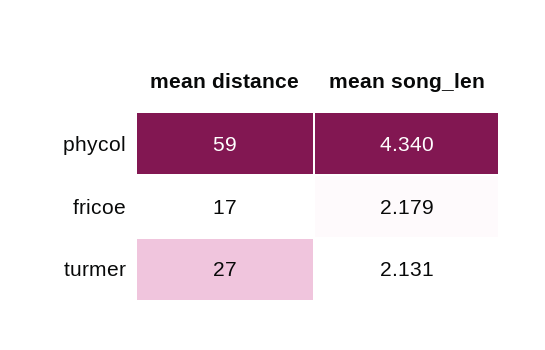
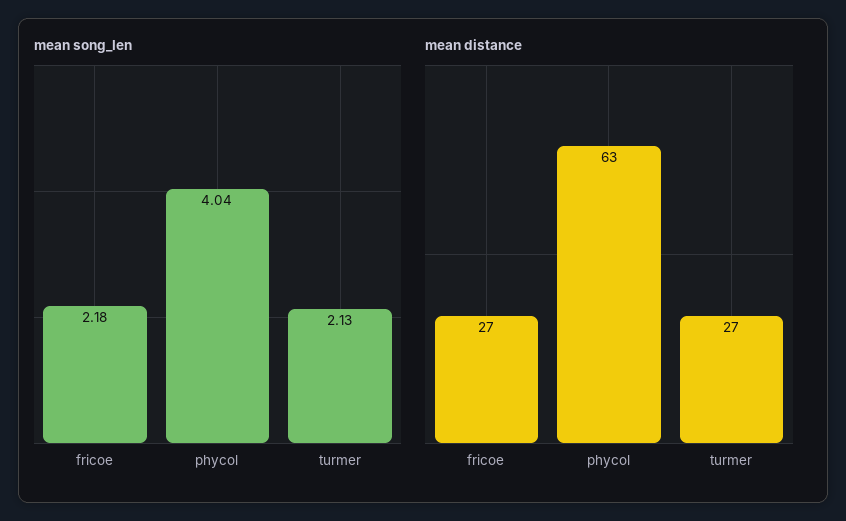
mean distance, phycol: 59 -> 63
mean song_len, phycol: 4.34 -> 4.04
mean distance, fricoe: 17 -> 27

